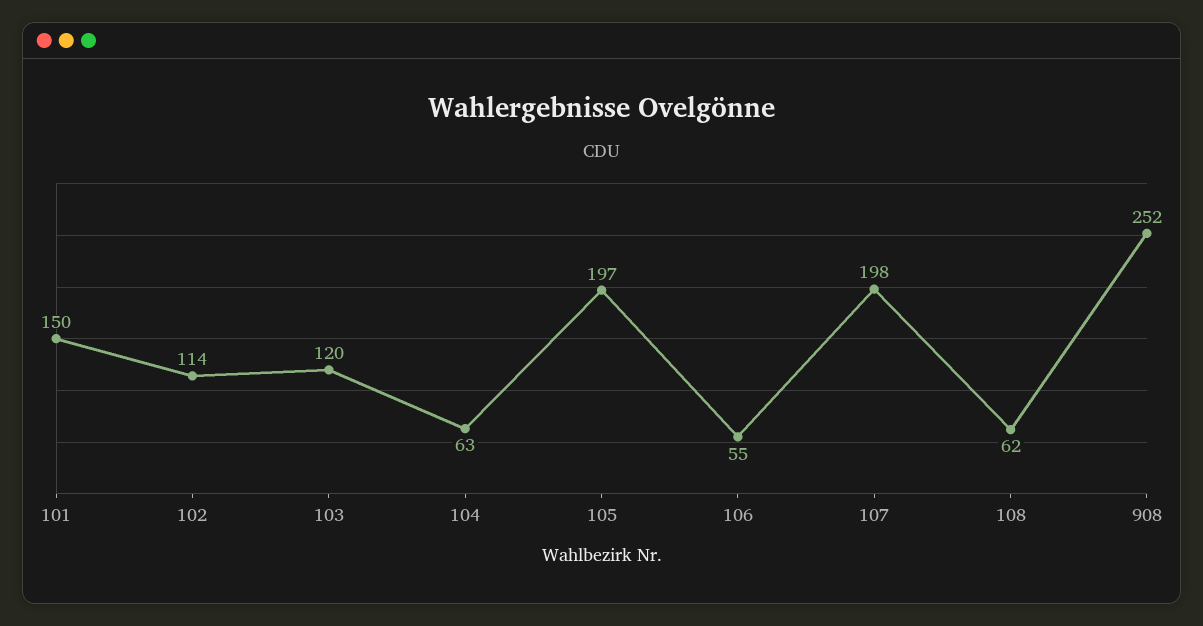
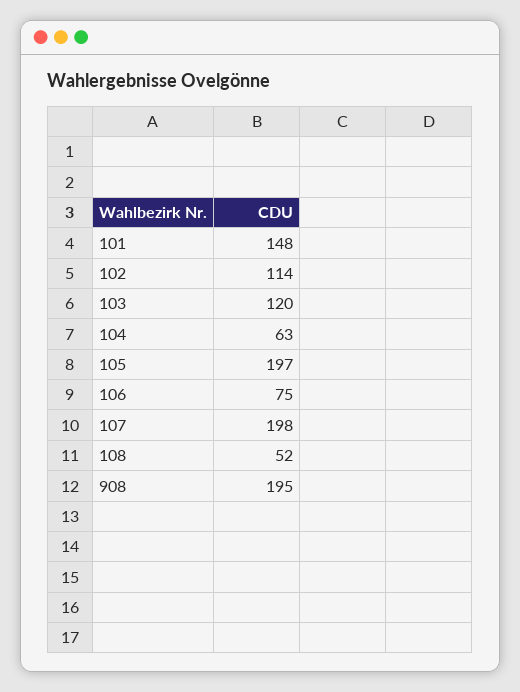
101: 150 -> 148
106: 55 -> 75
108: 62 -> 52
908: 252 -> 195

